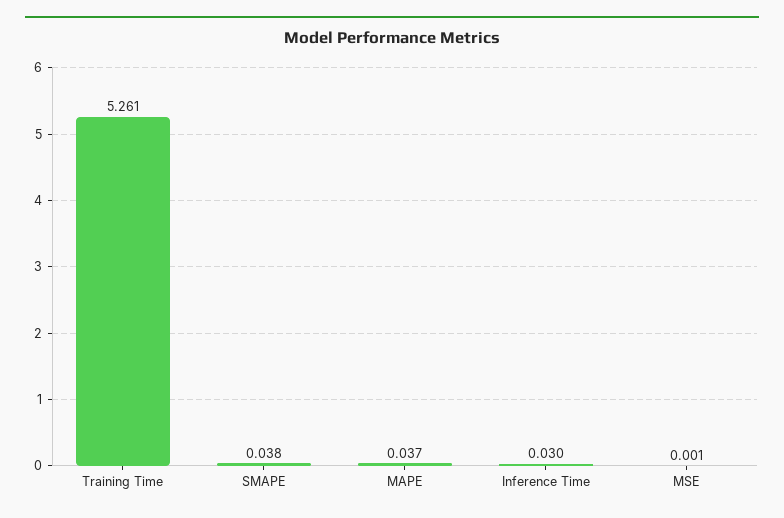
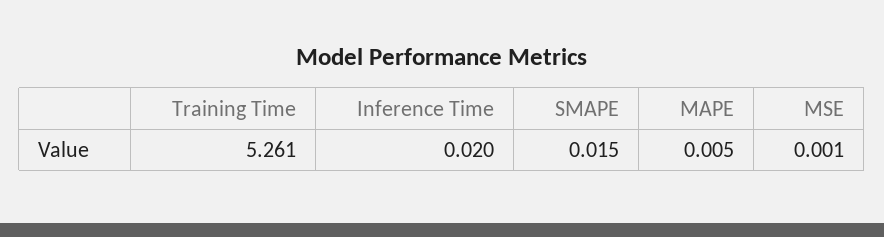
SMAPE: 0.038 -> 0.015
MAPE: 0.037 -> 0.005
Inference Time: 0.03 -> 0.02

